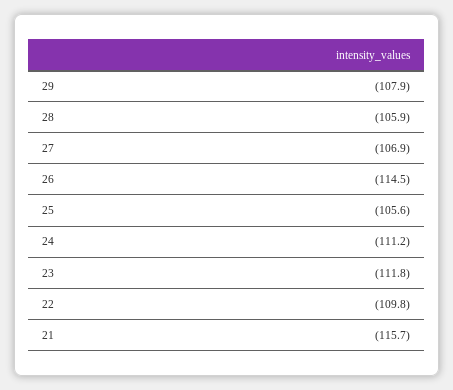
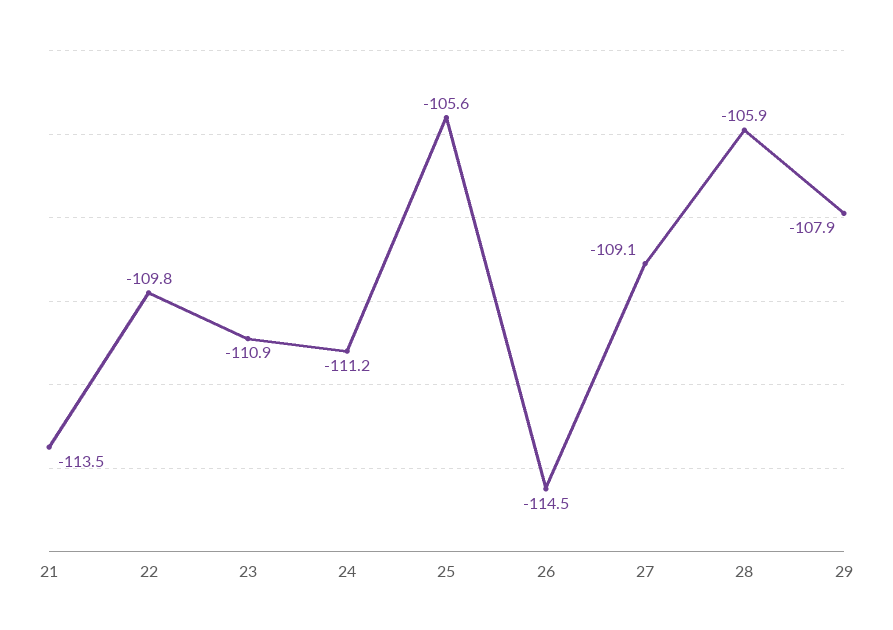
27: -106.9 -> -109.1
23: -111.8 -> -110.9
21: -115.7 -> -113.5

